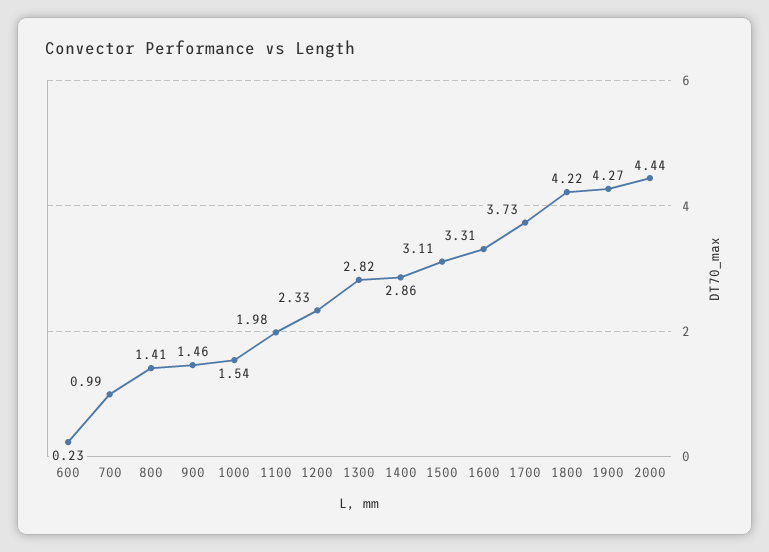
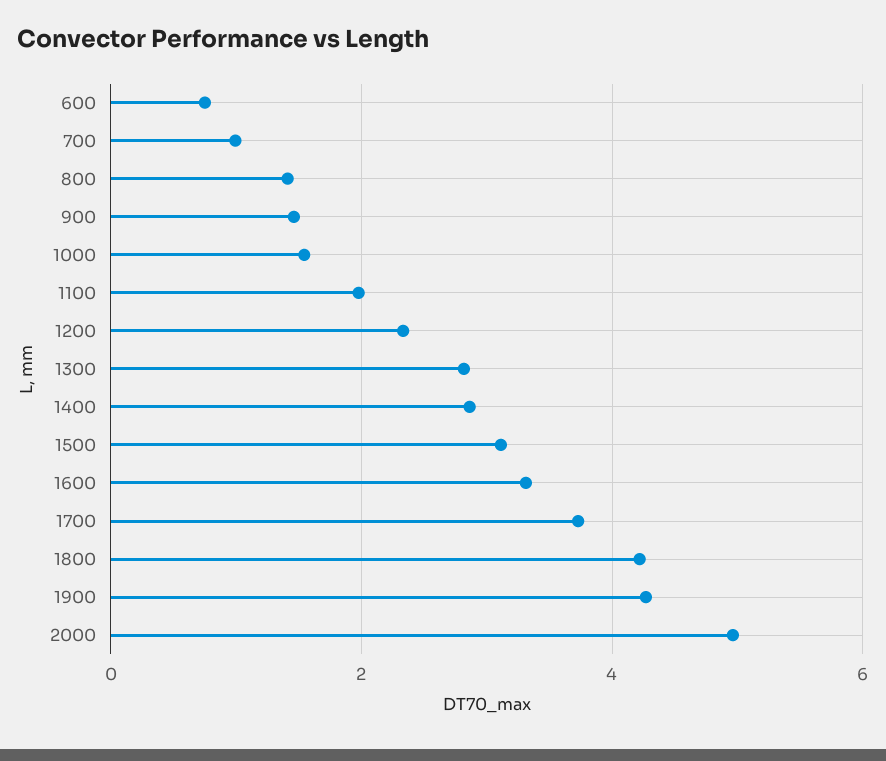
600: 0.23 -> 0.8
2000: 4.44 -> 5

